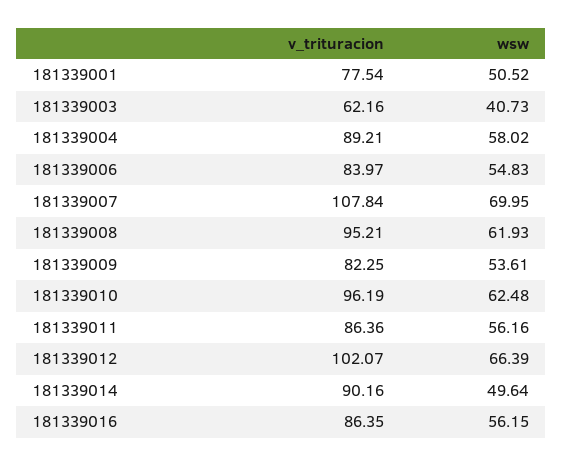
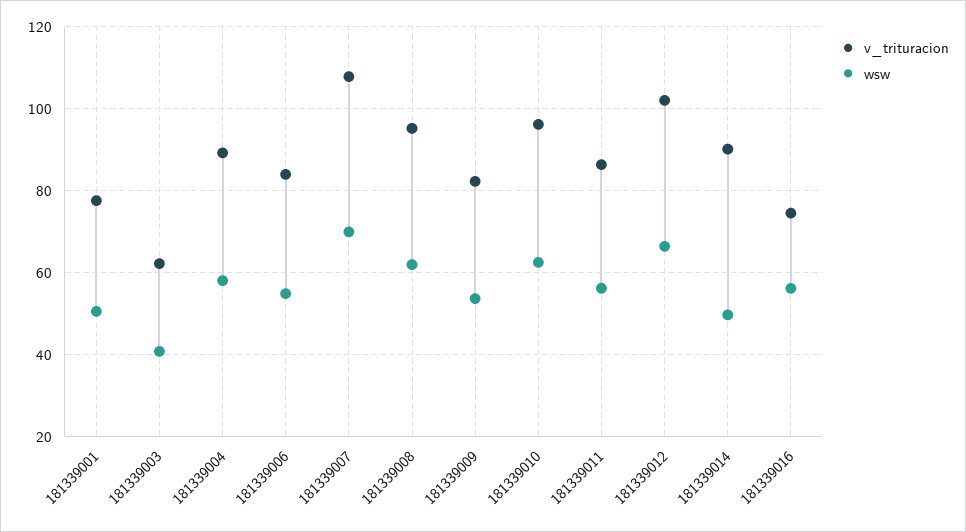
v_trituracion, 181339016: 86.35 -> 74

